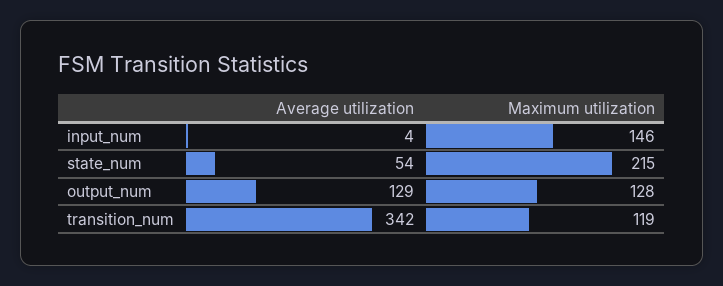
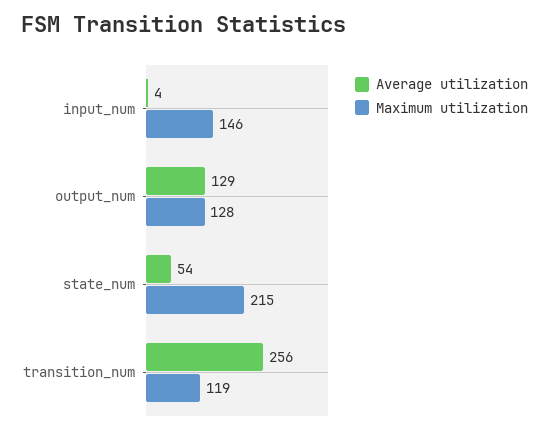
Average utilization, transition_num: 342 -> 256

